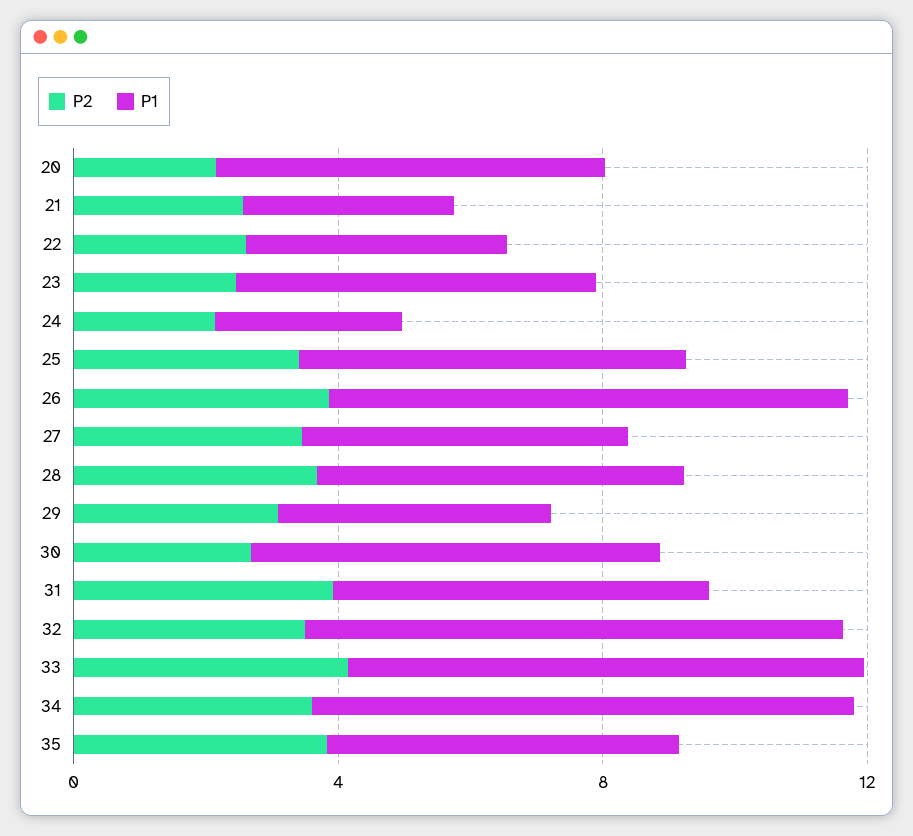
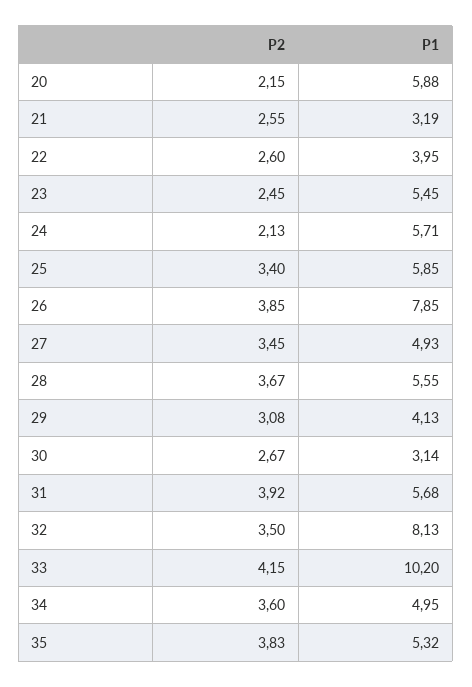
P1, 24: 3 -> 5.71
P1, 30: 6 -> 3.14
P1, 33: 8 -> 10.2
P1, 34: 8 -> 4.95

